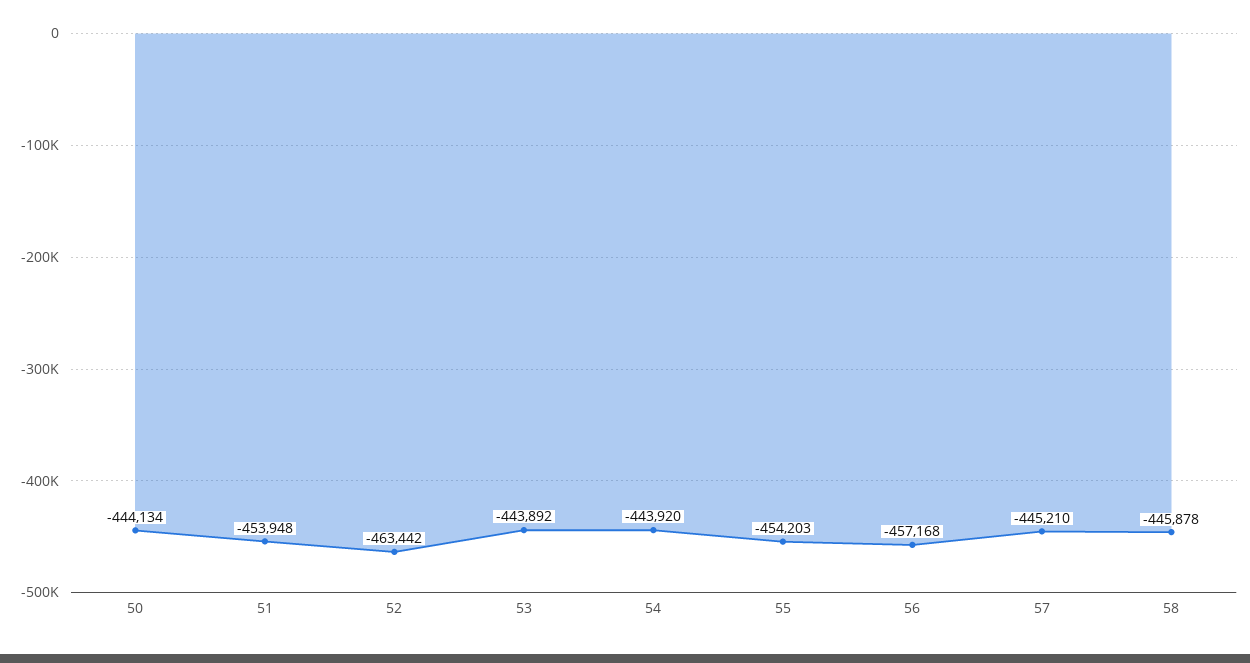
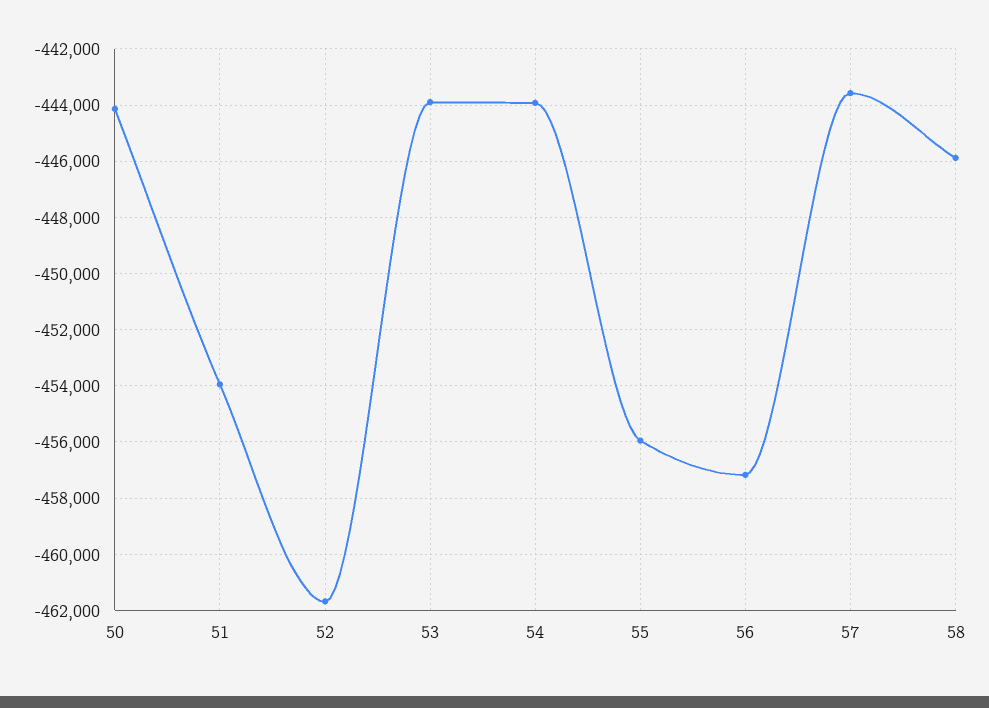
52: -463442 -> -461750
55: -454203 -> -456000
57: -445210 -> -443500

